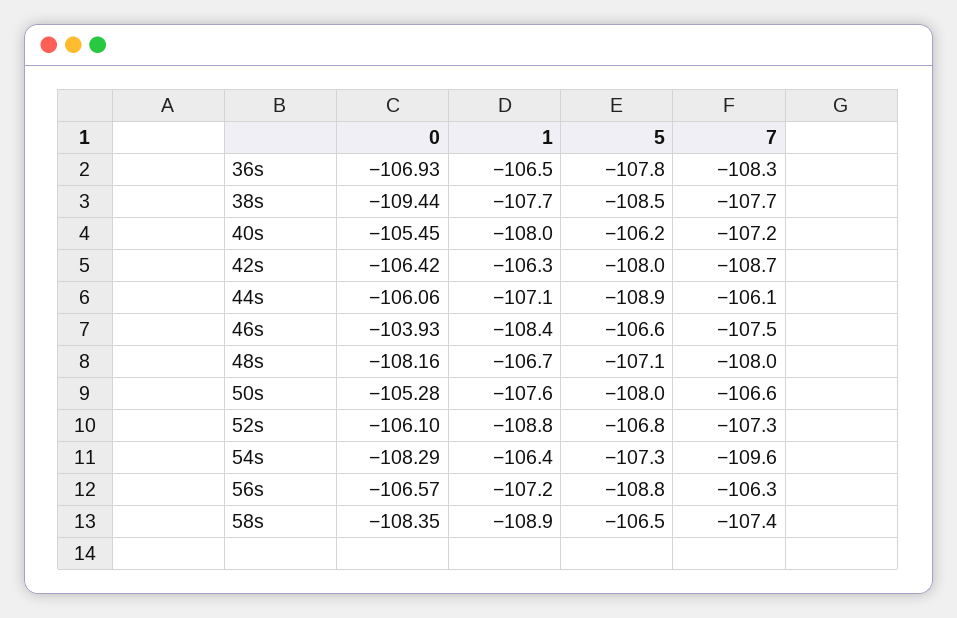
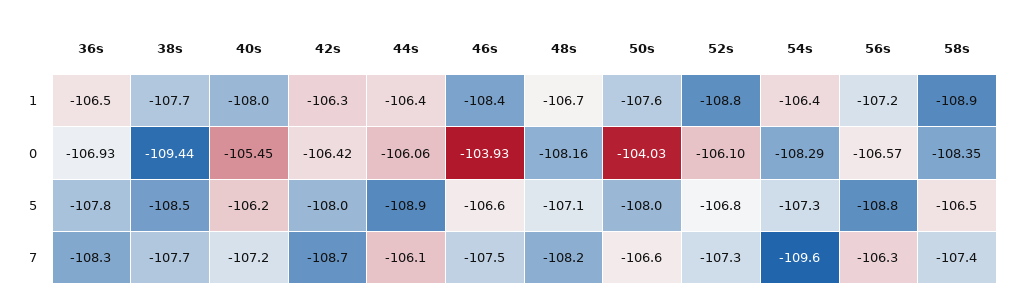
1, 44s: -107.1 -> -106.4
7, 48s: -108 -> -108.2
0, 50s: -105.28 -> -104.03

